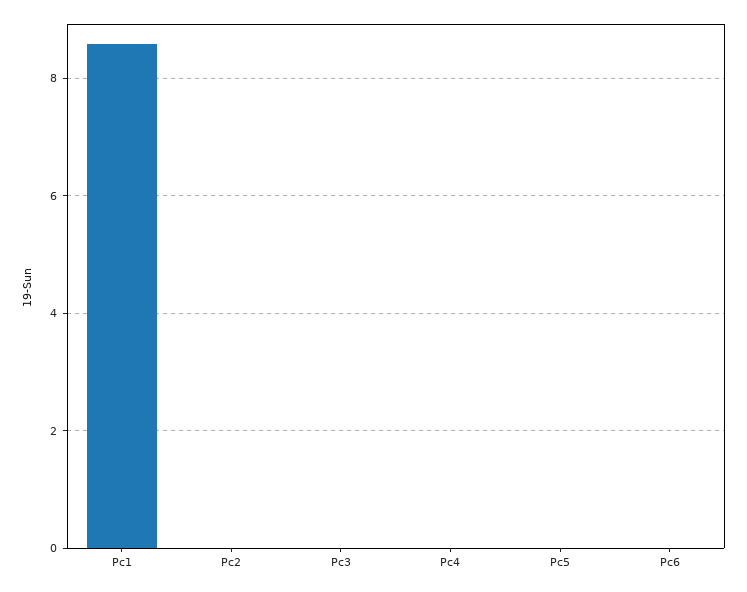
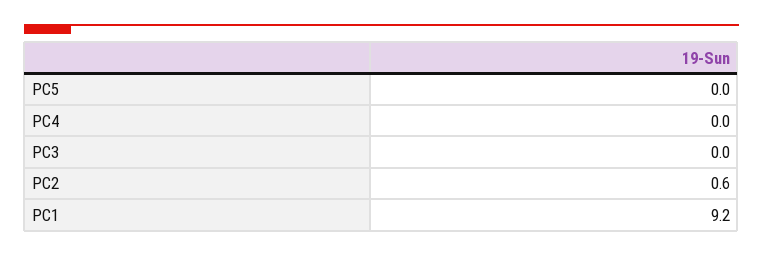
Pc1: 8.6 -> 9.2
Pc2: 0 -> 0.6
Pc6: 0 -> none

